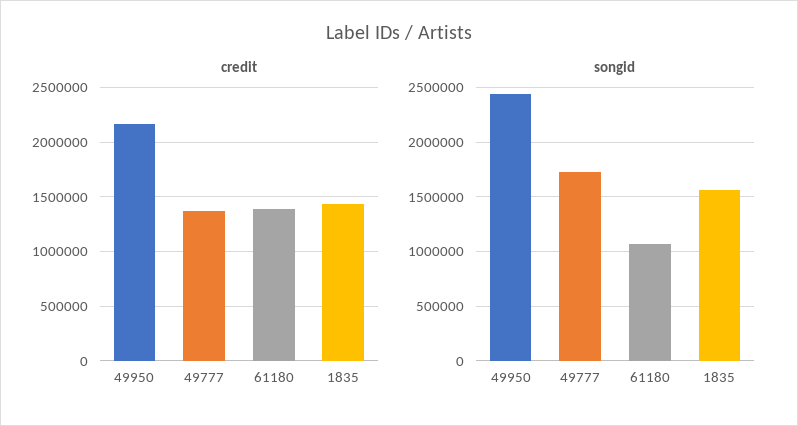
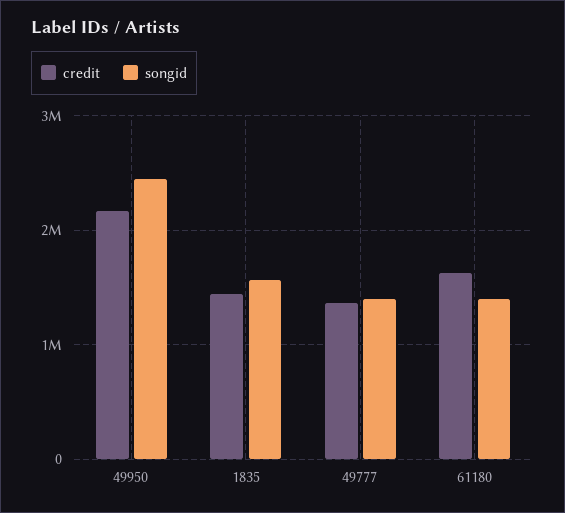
credit, 61180: 1400000 -> 1600000
songid, 49777: 1700000 -> 1400000
songid, 61180: 1100000 -> 1400000

